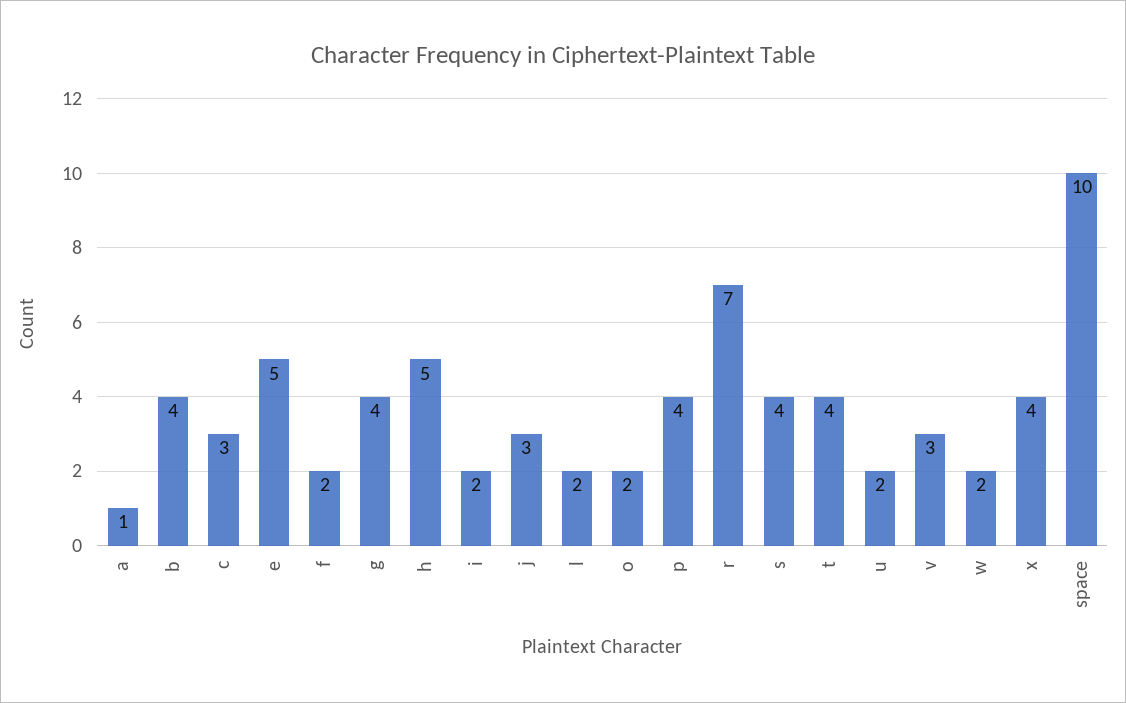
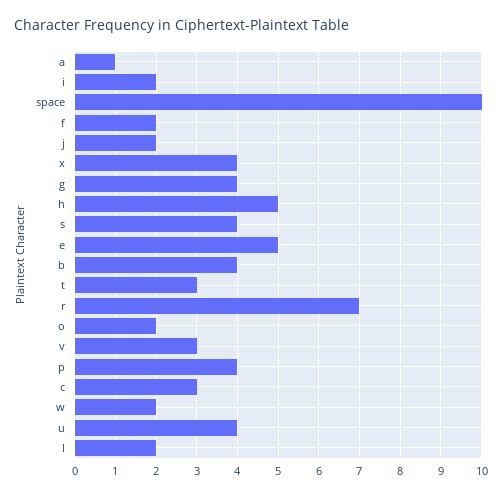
j: 3 -> 2
t: 4 -> 3
u: 2 -> 4

